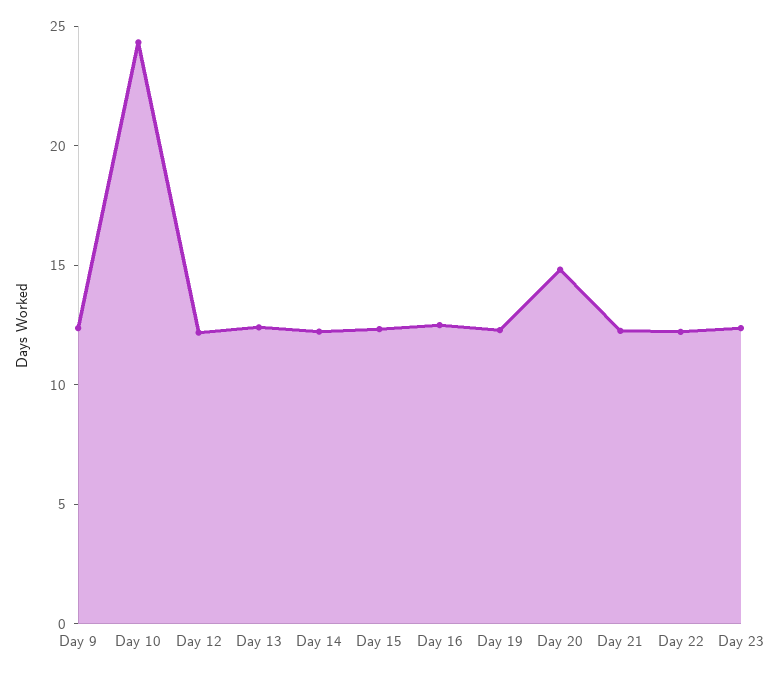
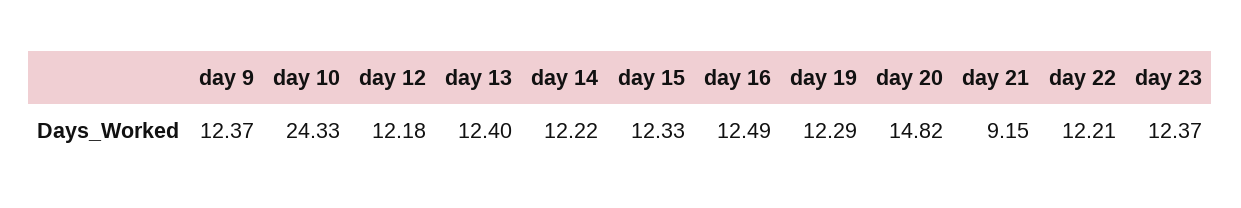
Day 21: 12 -> 9.15

